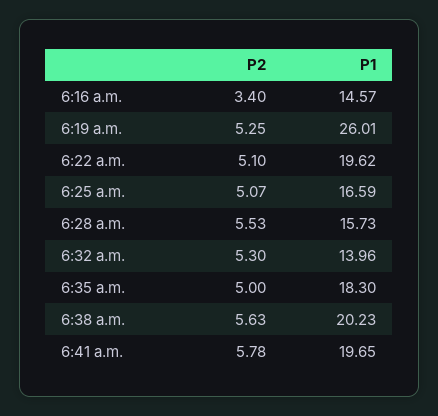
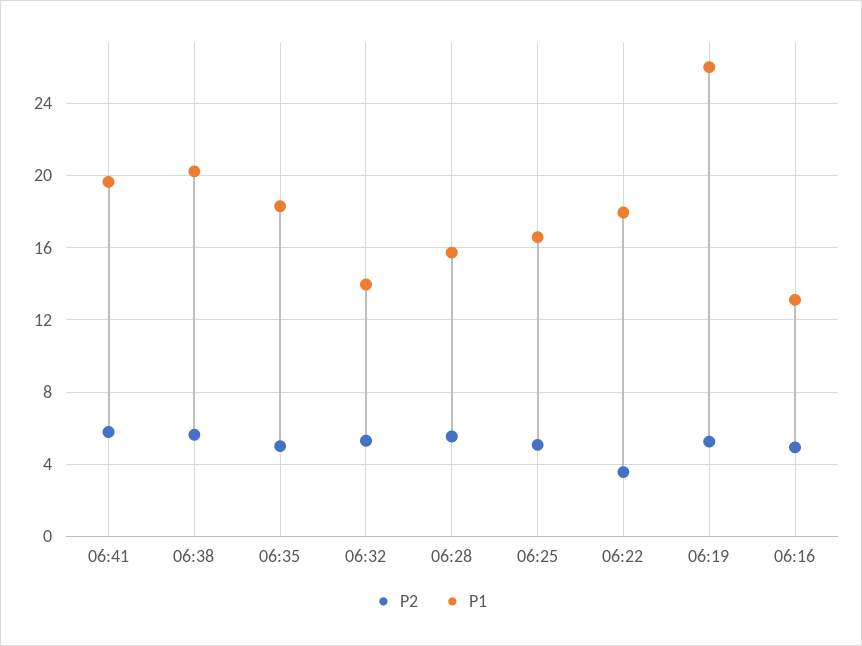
P2, 6:16 a.m.: 3.4 -> 5
P1, 6:16 a.m.: 14.57 -> 13
P2, 6:22 a.m.: 5.1 -> 3.5
P1, 6:22 a.m.: 19.62 -> 18

